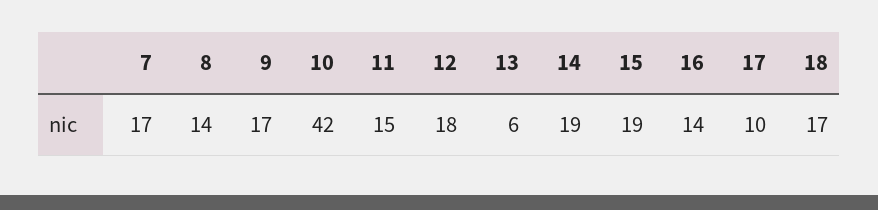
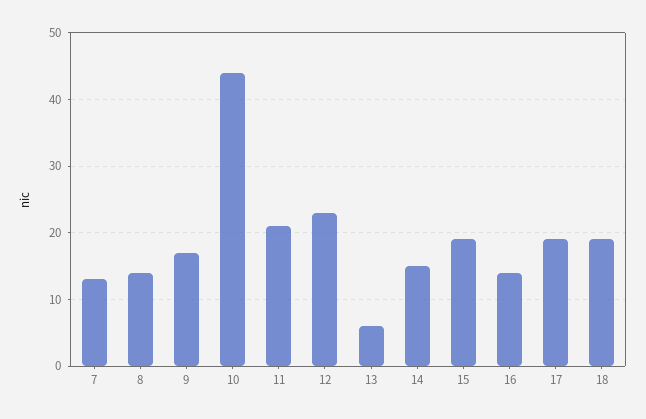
7: 17 -> 13
10: 42 -> 44
11: 15 -> 21
12: 18 -> 23
14: 19 -> 15
17: 10 -> 19
18: 17 -> 19

